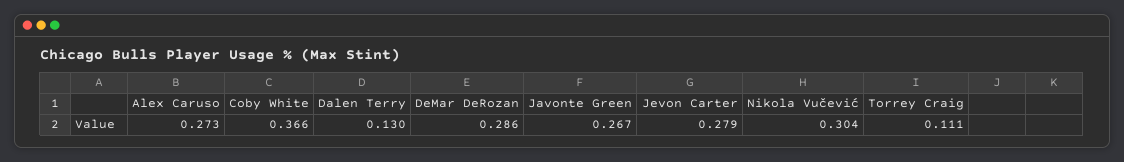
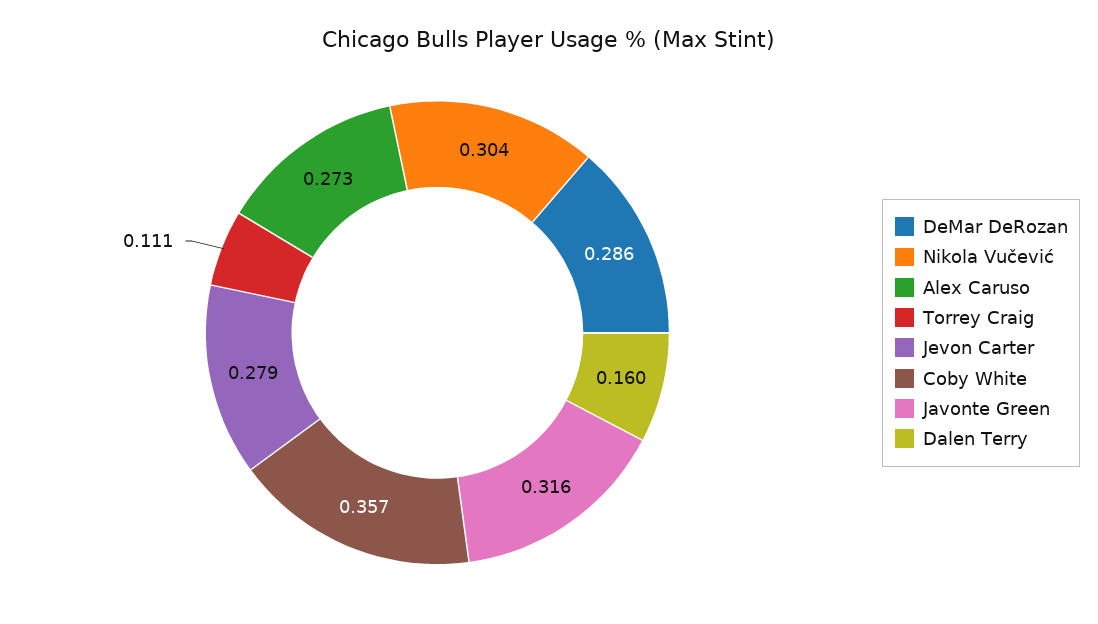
Coby White: 0.366 -> 0.357
Dalen Terry: 0.13 -> 0.16
Javonte Green: 0.267 -> 0.316

